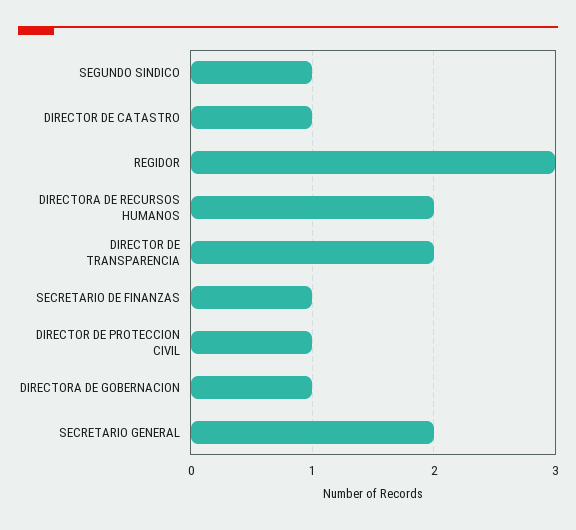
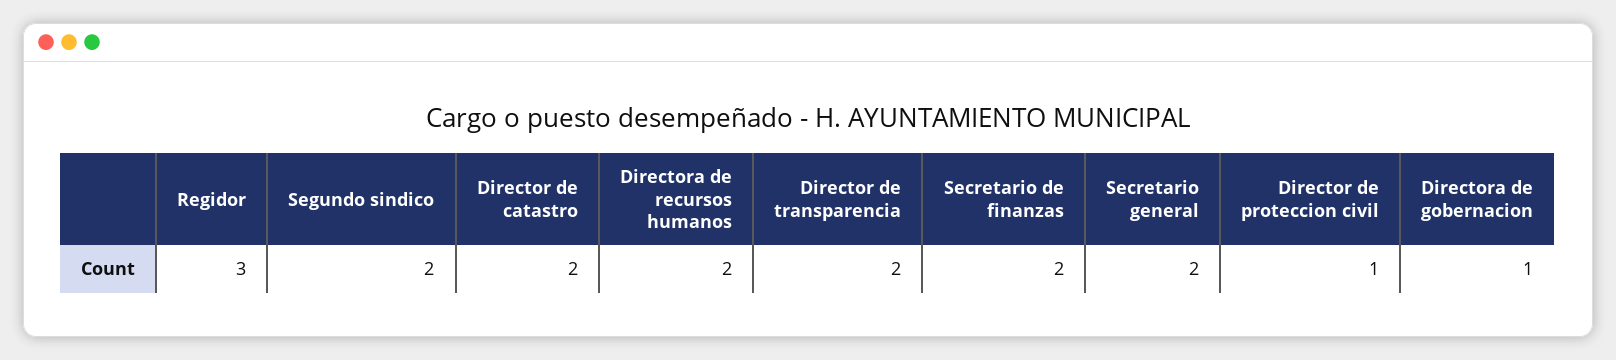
SEGUNDO SINDICO: 1 -> 2
DIRECTOR DE CATASTRO: 1 -> 2
SECRETARIO DE FINANZAS: 1 -> 2

